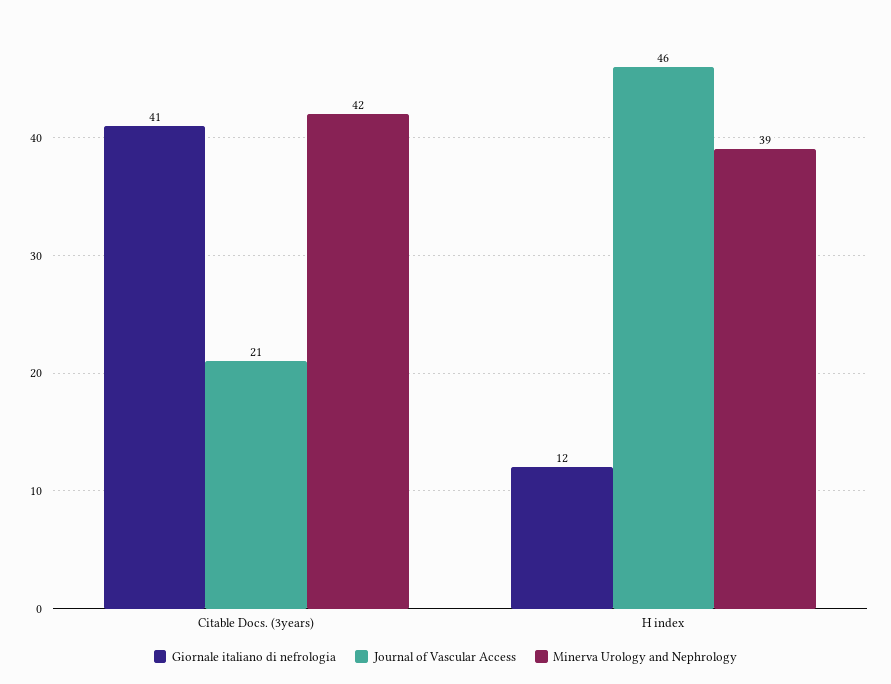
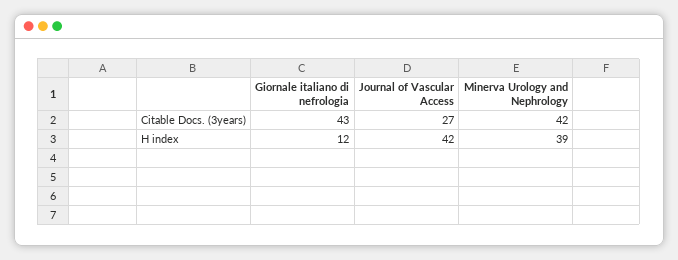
Giornale italiano di nefrologia, Citable Docs. (3years): 41 -> 43
Journal of Vascular Access, Citable Docs. (3years): 21 -> 27
Journal of Vascular Access, H index: 46 -> 42

